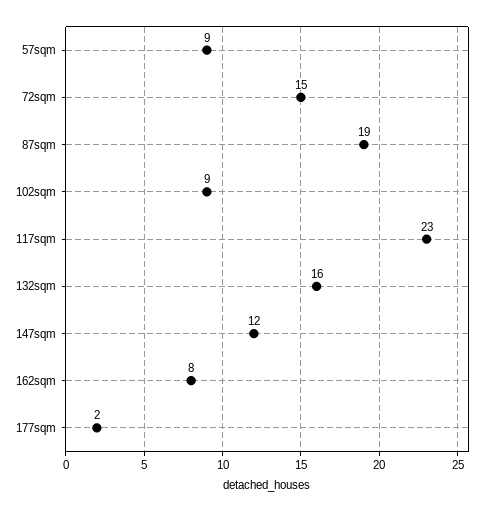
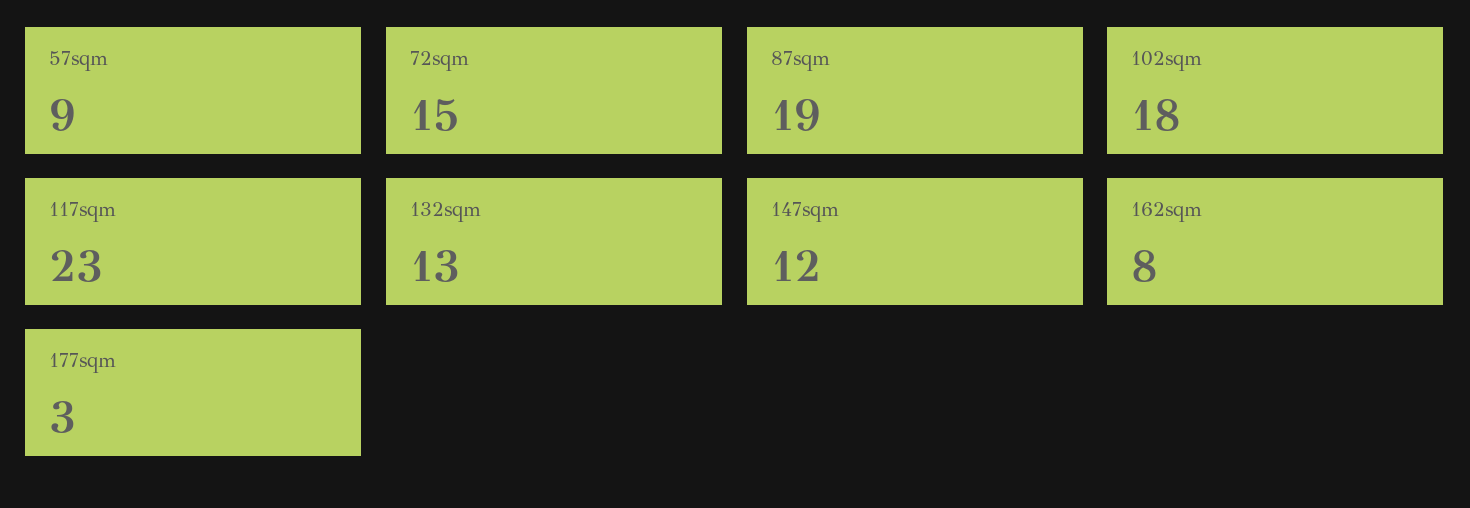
102sqm: 9 -> 18
132sqm: 16 -> 13
177sqm: 2 -> 3

